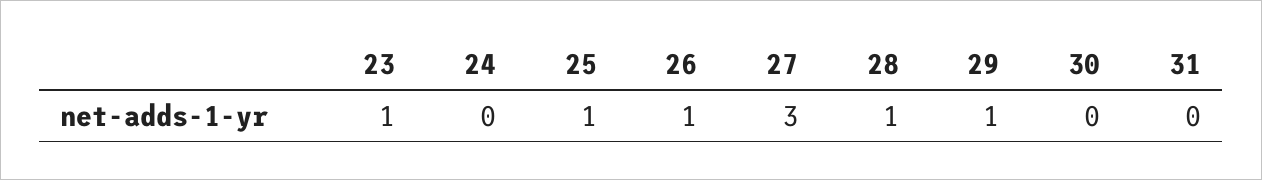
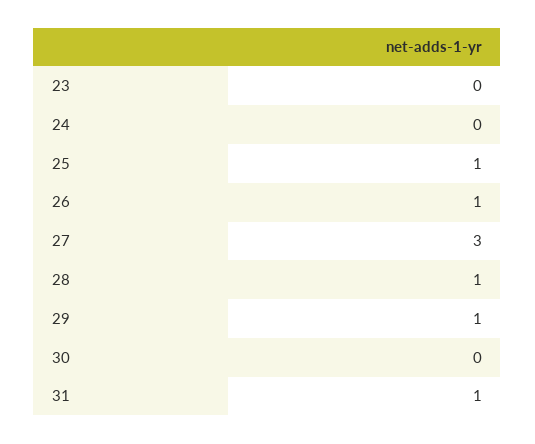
23: 1 -> 0
31: 0 -> 1

